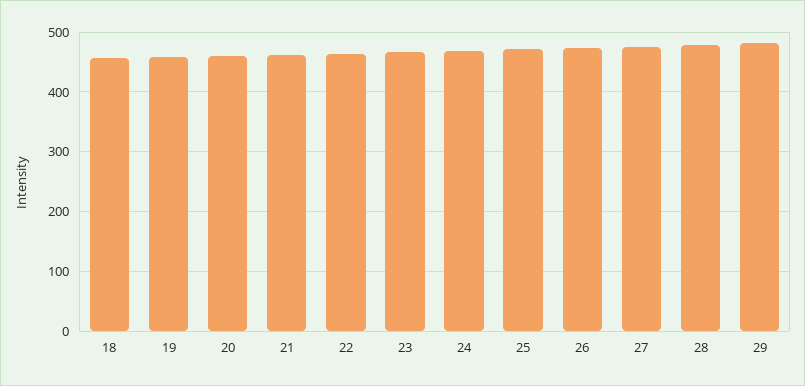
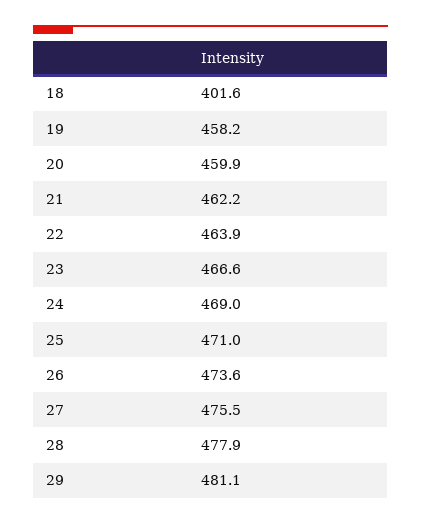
18: 460 -> 401.6

